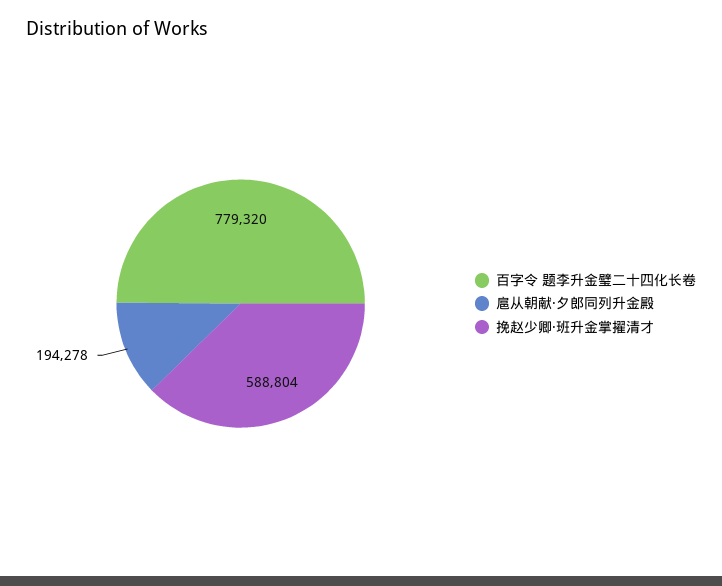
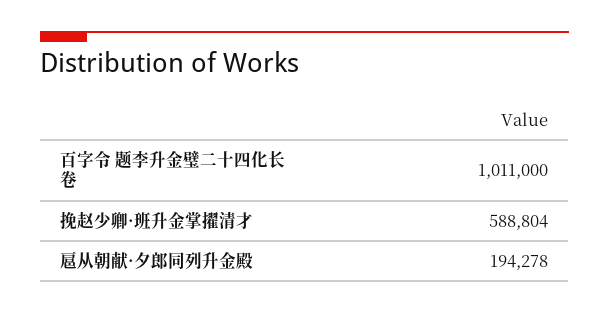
百字令 题李升金璧二十四化长卷: 779320 -> 1011000

